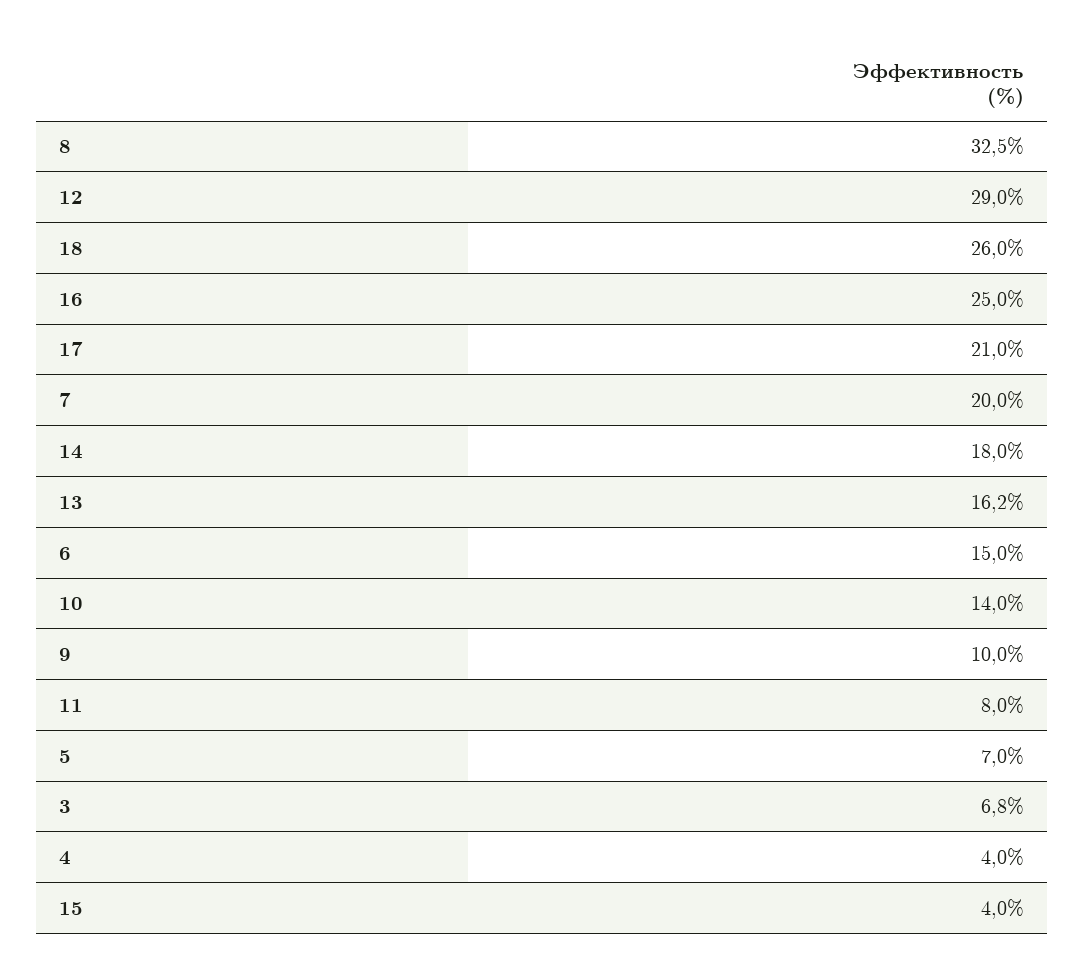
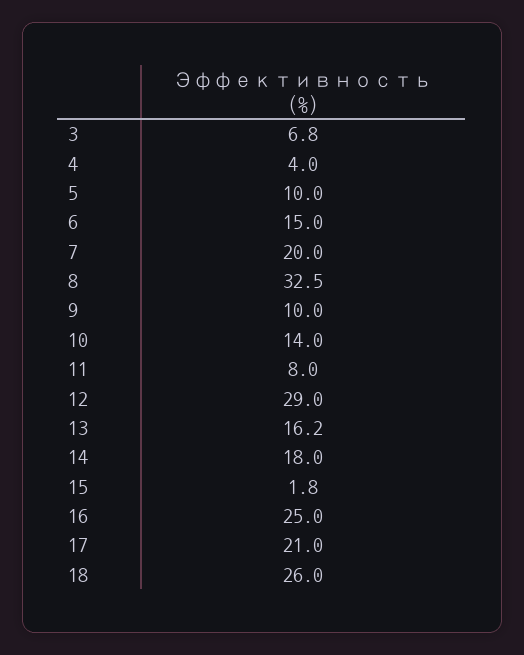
5: 7 -> 10
15: 4 -> 1.8

